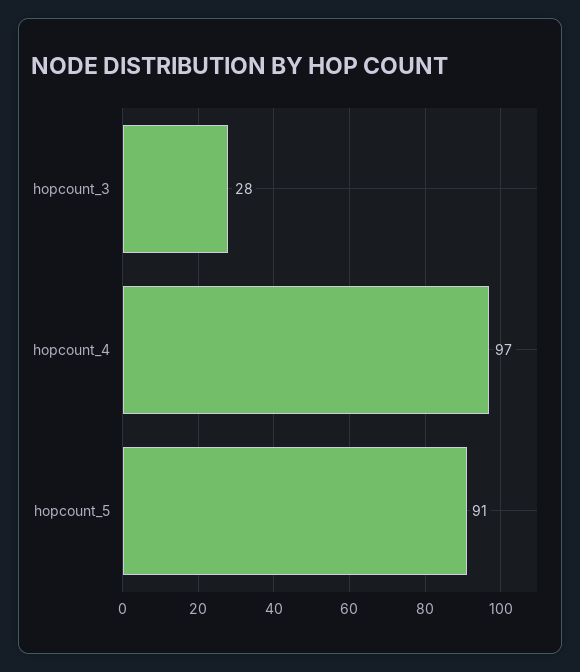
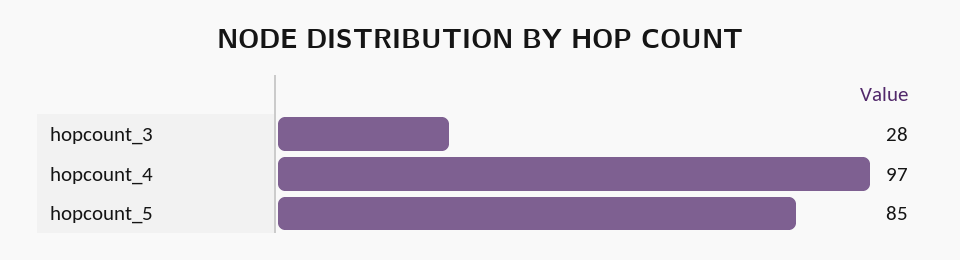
hopcount_5: 91 -> 85

